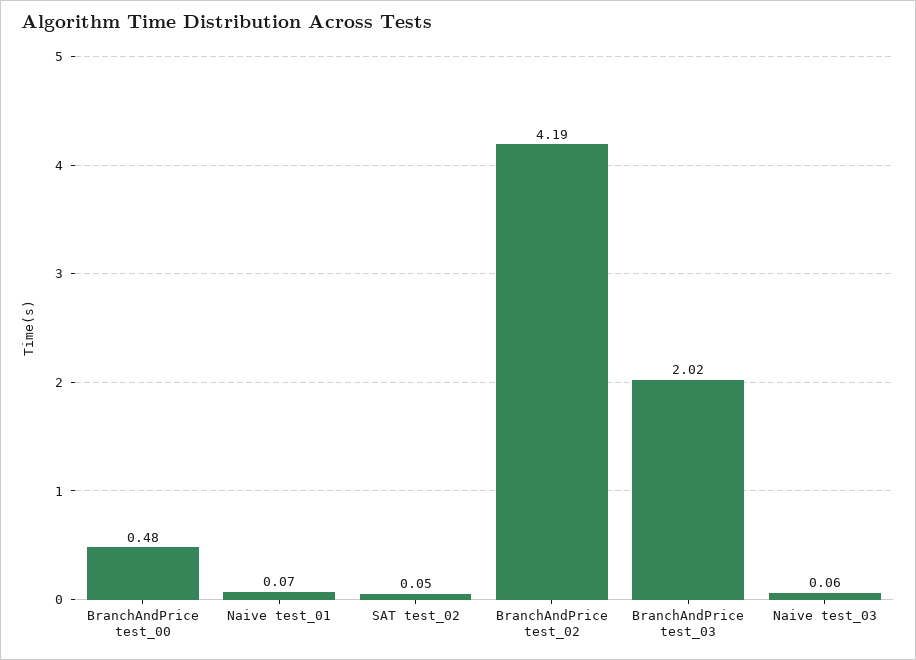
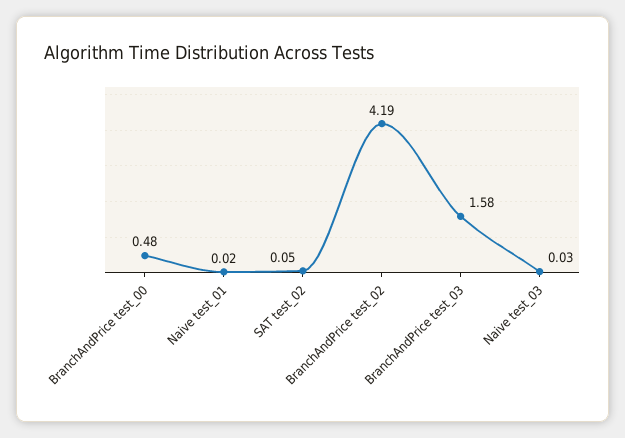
Naive test_01: 0.07 -> 0.02
BranchAndPrice test_03: 2.02 -> 1.58
Naive test_03: 0.06 -> 0.03

